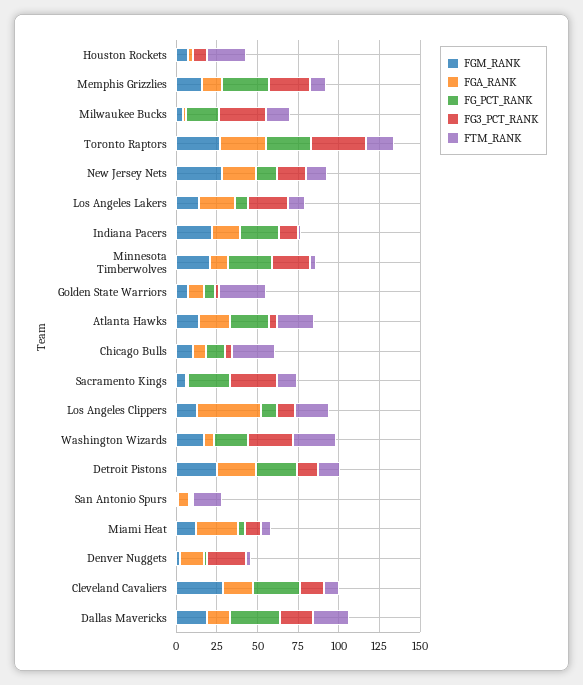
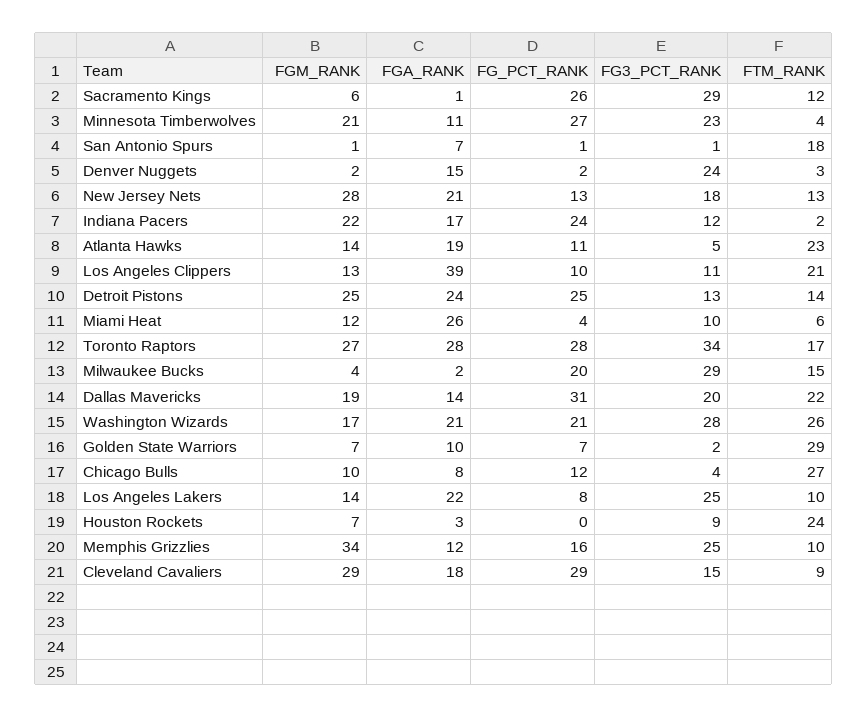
FGM_RANK, Memphis Grizzlies: 15 -> 34
FG_PCT_RANK, Memphis Grizzlies: 30 -> 16
FG_PCT_RANK, Atlanta Hawks: 25 -> 11
FGA_RANK, Washington Wizards: 5 -> 21

